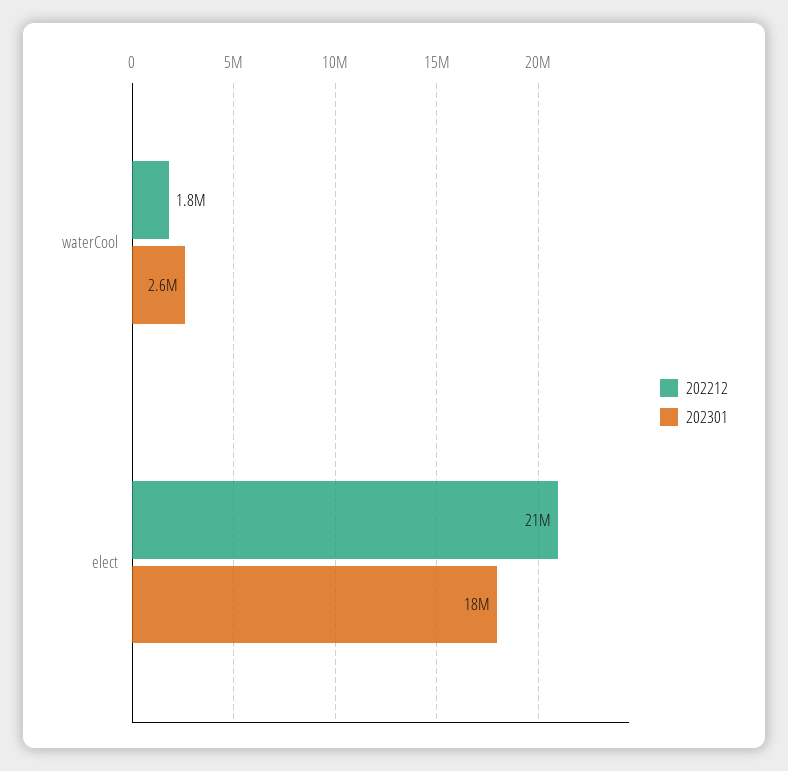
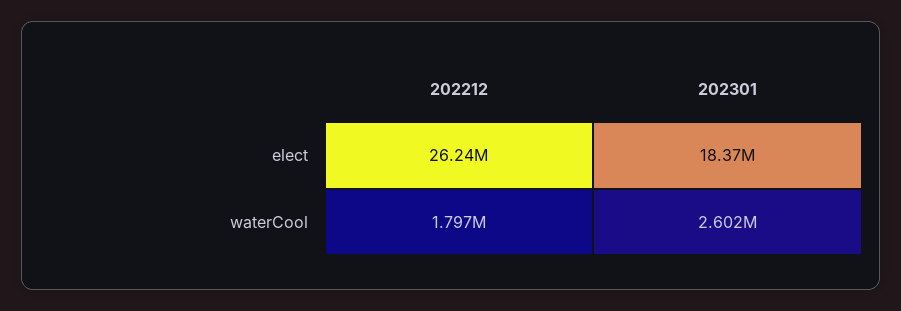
202212, elect: 21000000 -> 26240000

